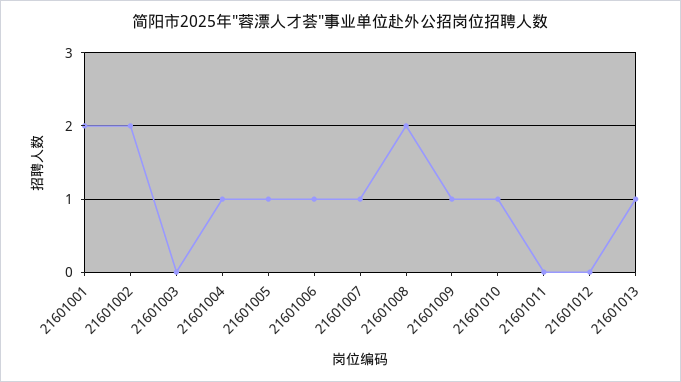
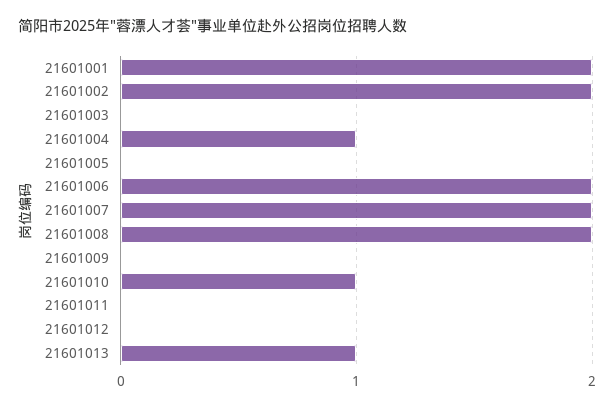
21601005: 1 -> 0
21601006: 1 -> 2
21601007: 1 -> 2
21601009: 1 -> 0

